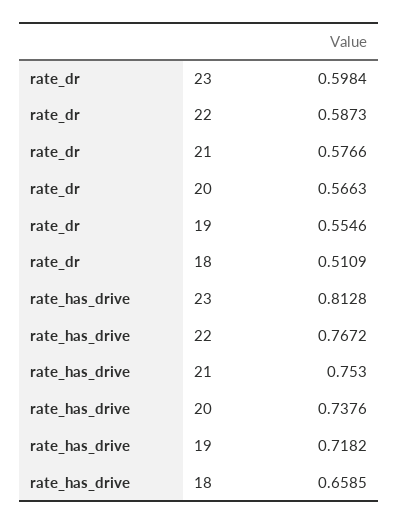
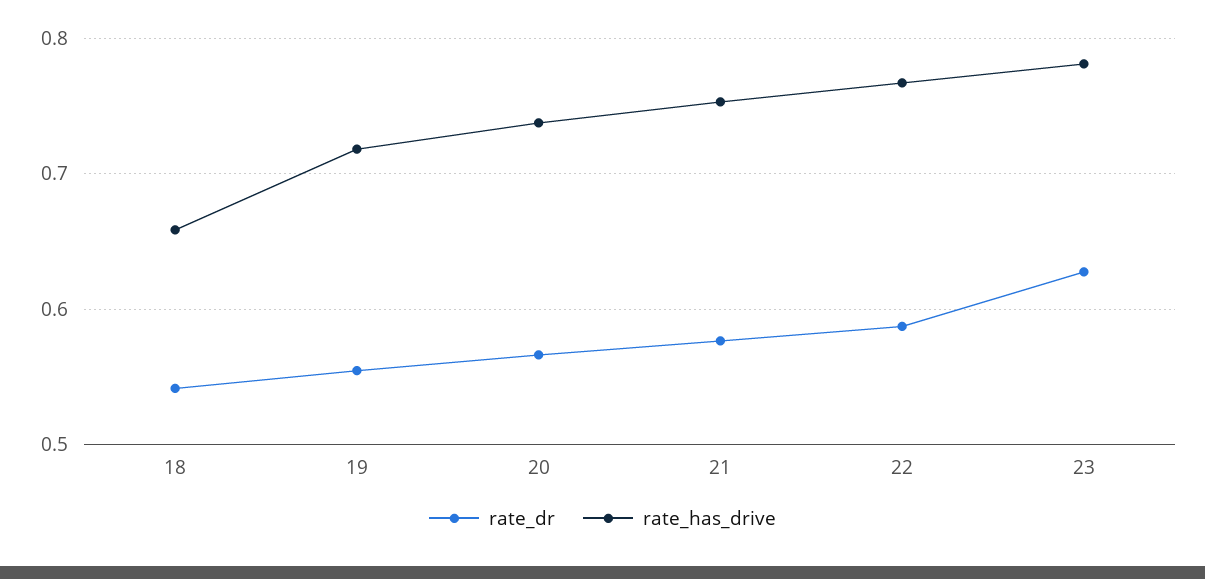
rate_dr, 23: 0.5984 -> 0.63
rate_dr, 18: 0.5109 -> 0.54
rate_has_drive, 23: 0.8128 -> 0.78

